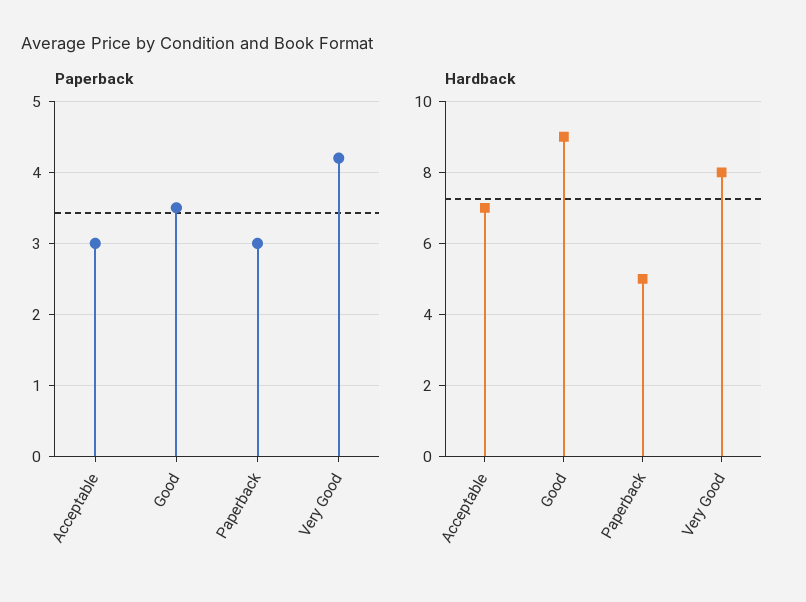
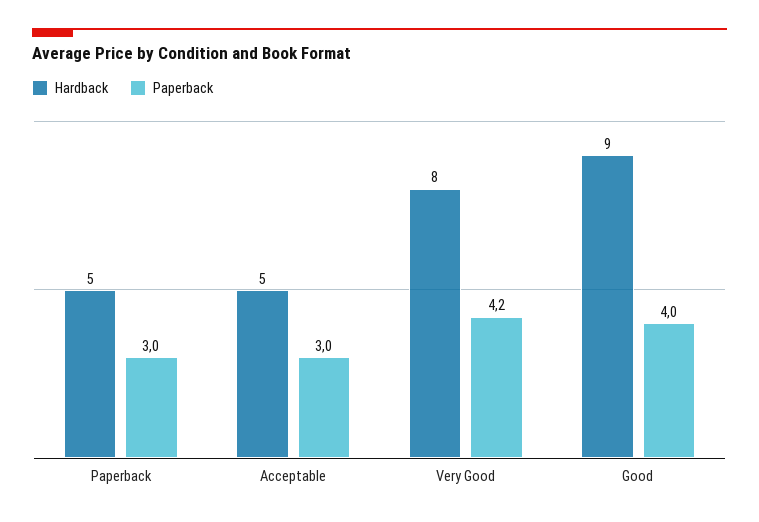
Paperback, Good: 3.5 -> 4
Hardback, Acceptable: 7 -> 5

